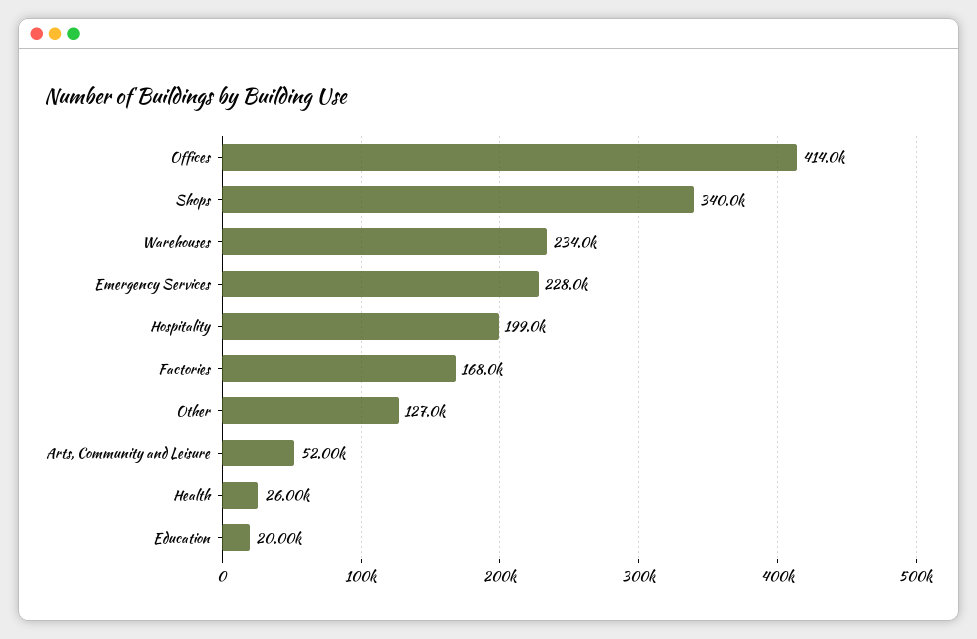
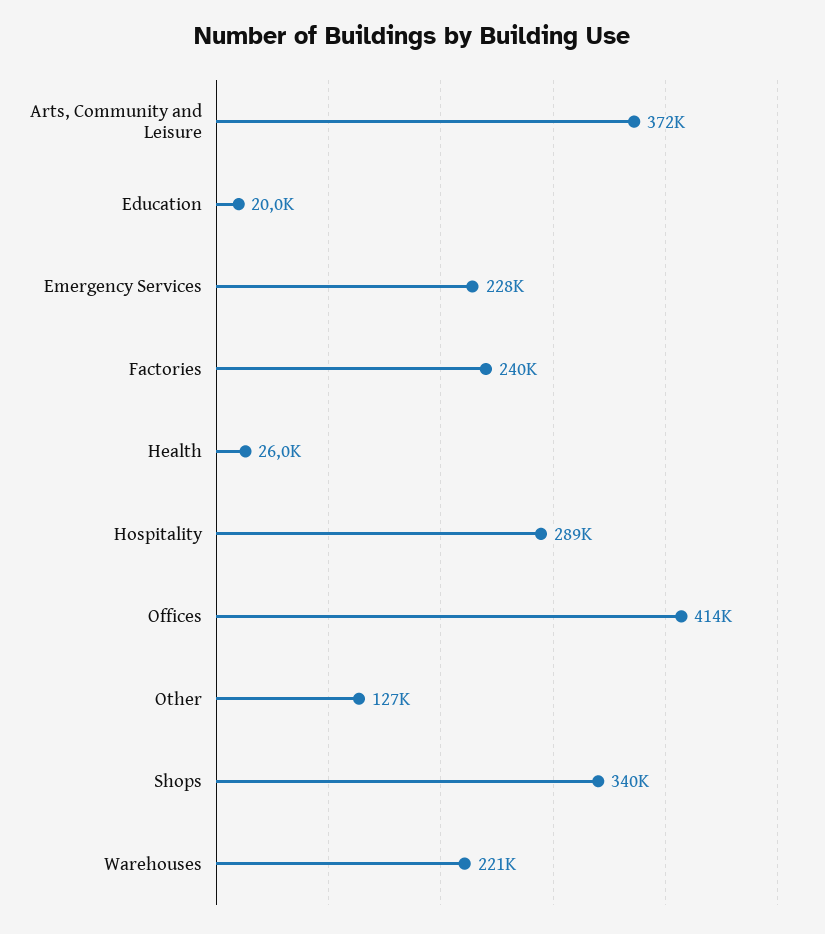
Warehouses: 234000 -> 221000
Hospitality: 199000 -> 289000
Factories: 168000 -> 240000
Arts, Community and Leisure: 52000 -> 372000

